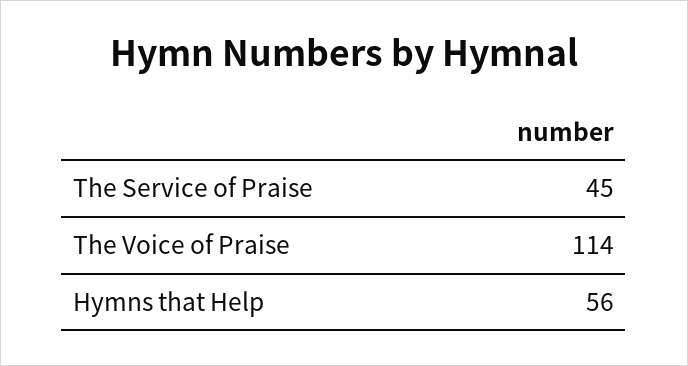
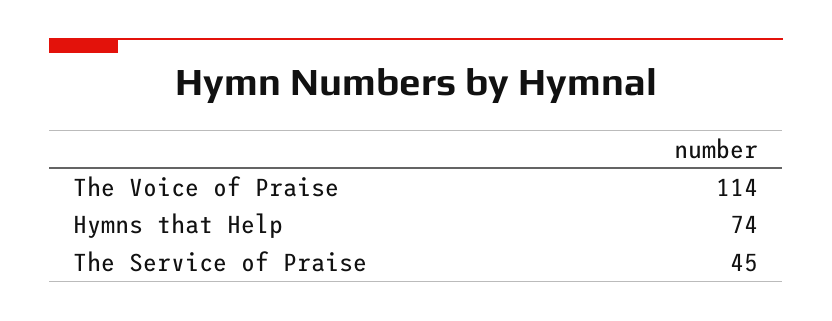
Hymns that Help: 56 -> 74

